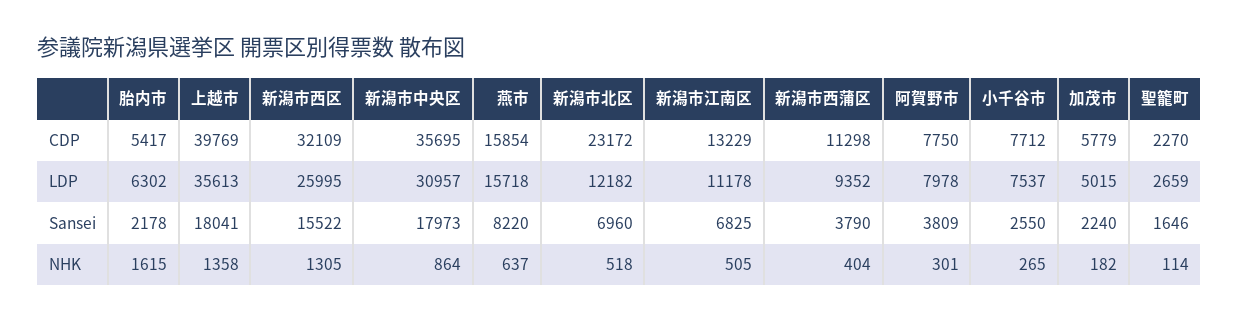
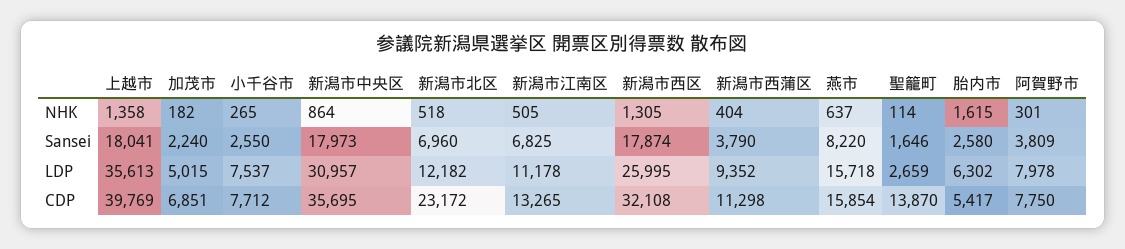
新潟市西区, CDP: 32109 -> 32108
新潟市江南区, CDP: 13229 -> 13265
加茂市, CDP: 5779 -> 6851
聖籠町, CDP: 2270 -> 13870
胎内市, Sansei: 2178 -> 2580
新潟市西区, Sansei: 15522 -> 17874

